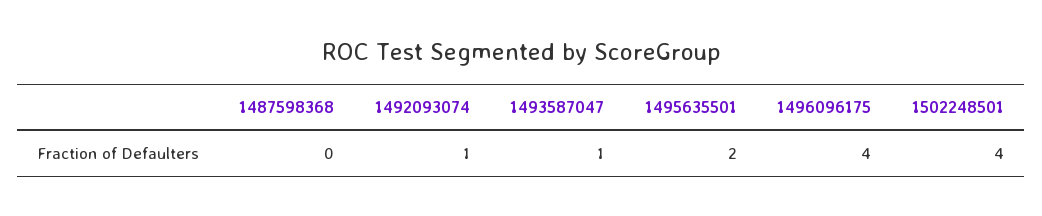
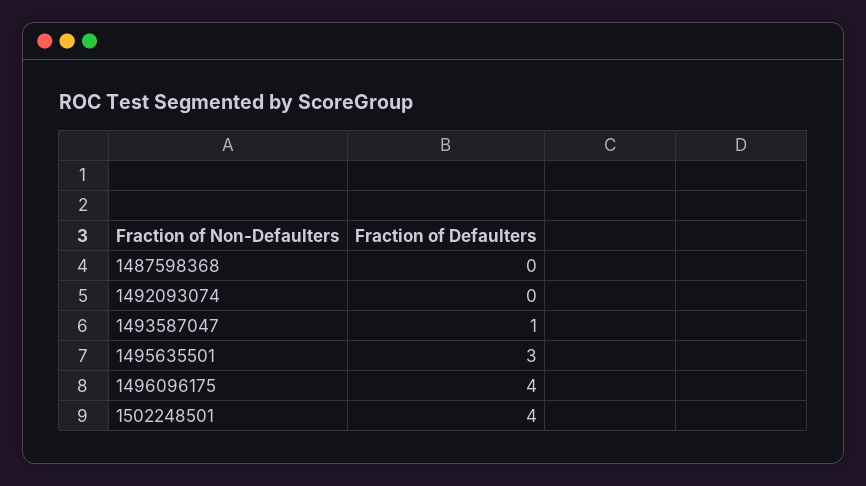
1492093074: 1 -> 0
1495635501: 2 -> 3

